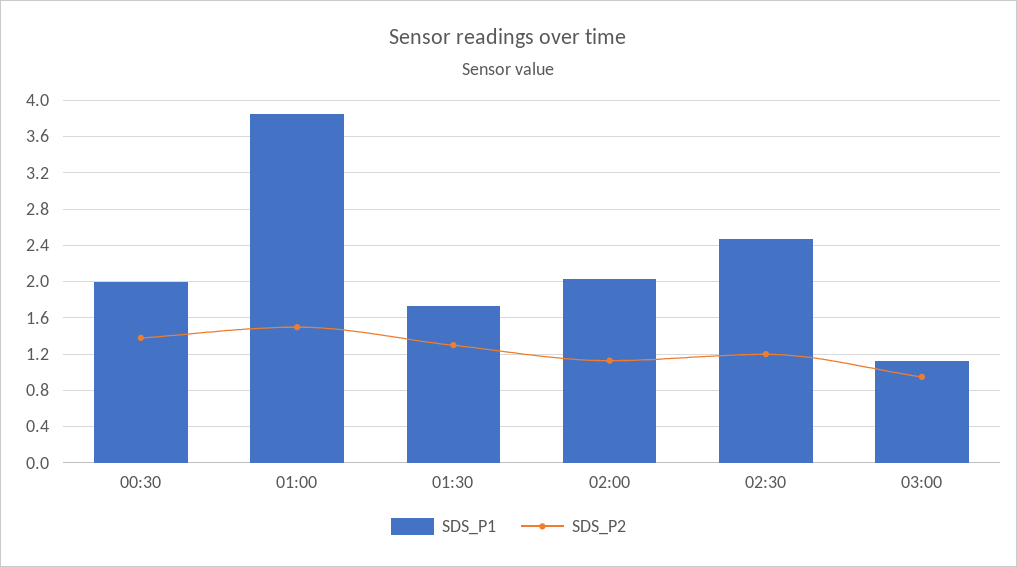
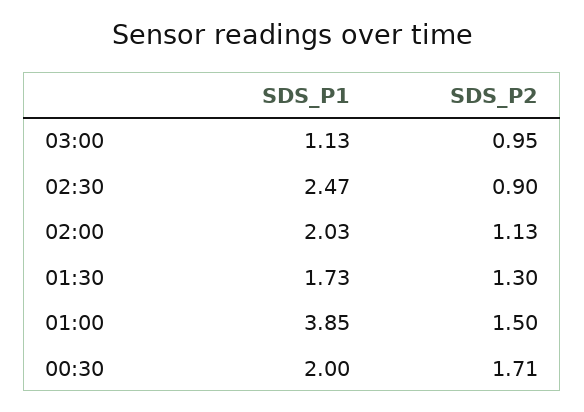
SDS_P2, 00:30: 1.4 -> 1.71
SDS_P2, 02:30: 1.2 -> 0.9

